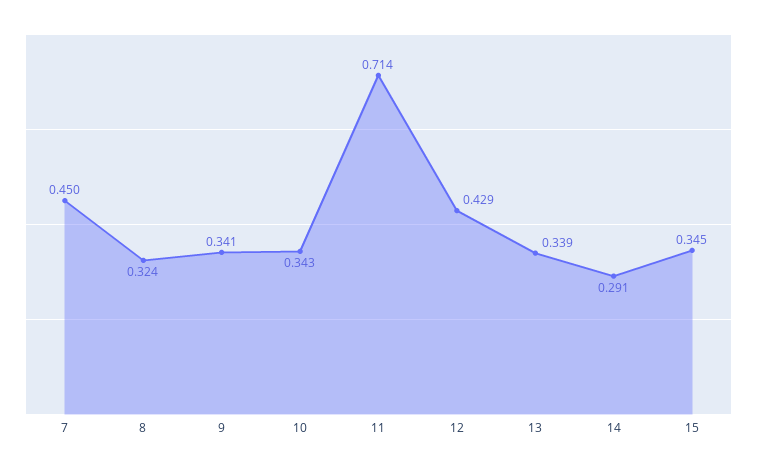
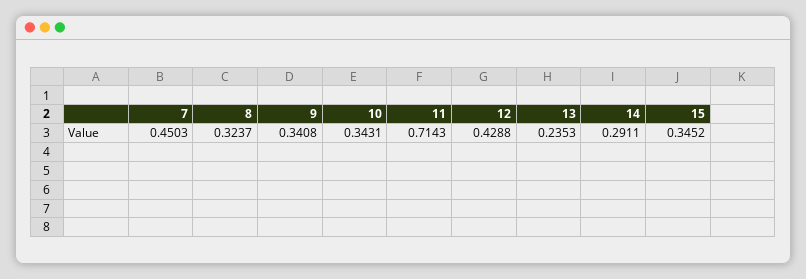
13: 0.339 -> 0.2353

